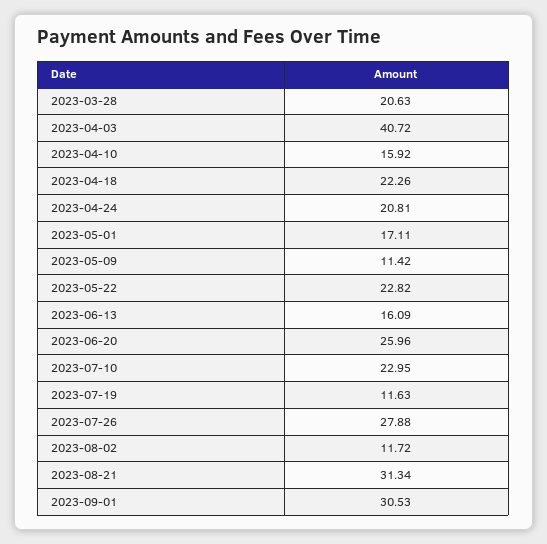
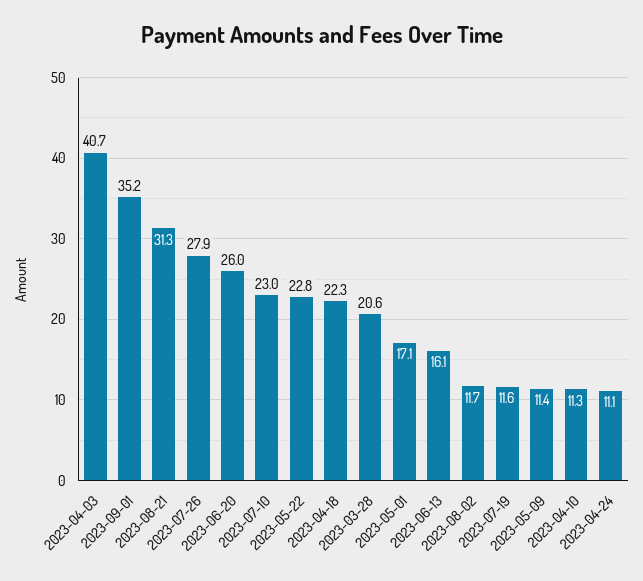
2023-04-10: 15.92 -> 11.3
2023-04-24: 20.81 -> 11.1
2023-09-01: 30.53 -> 35.2

